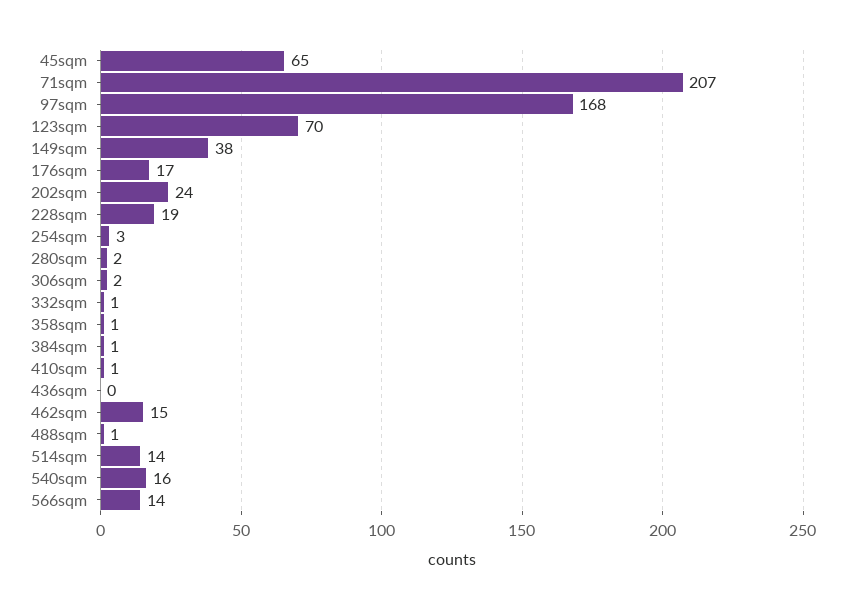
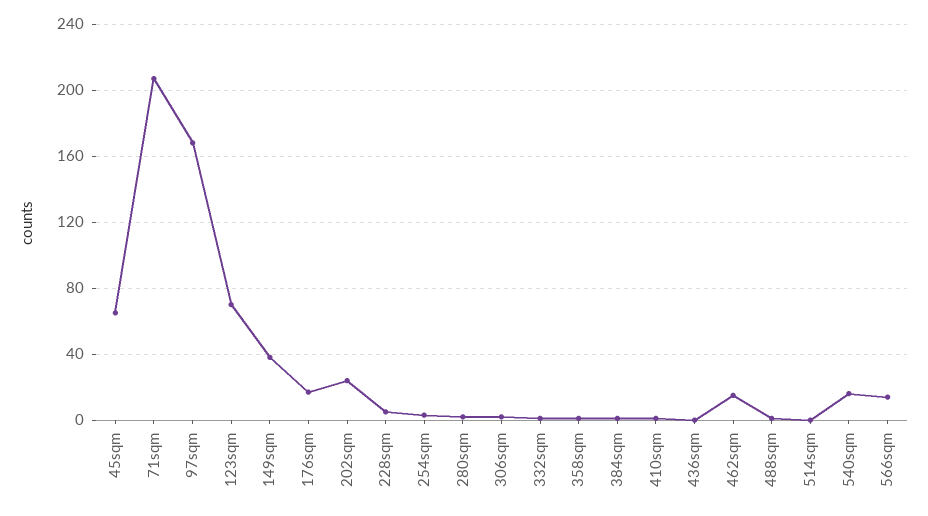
228sqm: 19 -> 5
514sqm: 14 -> 0

